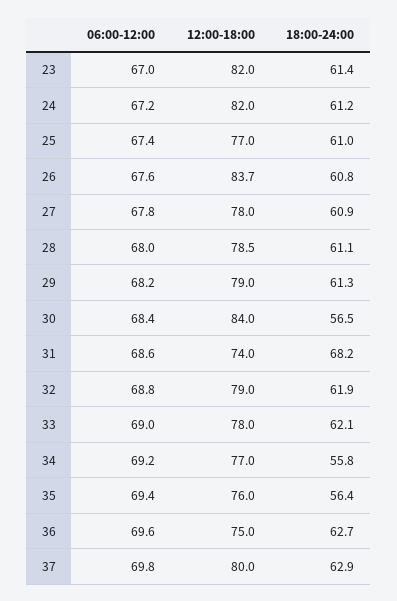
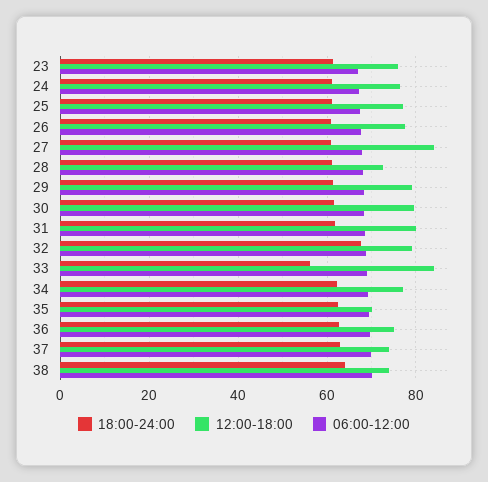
12:00-18:00, 23: 82 -> 76
12:00-18:00, 24: 82 -> 76
12:00-18:00, 26: 83.7 -> 78
12:00-18:00, 27: 78 -> 84
12:00-18:00, 28: 78.5 -> 72
12:00-18:00, 30: 84 -> 80
18:00-24:00, 30: 56.5 -> 62
12:00-18:00, 31: 74 -> 80
18:00-24:00, 31: 68.2 -> 62
18:00-24:00, 32: 61.9 -> 68
12:00-18:00, 33: 78 -> 84
18:00-24:00, 33: 62.1 -> 56
18:00-24:00, 34: 55.8 -> 62
12:00-18:00, 35: 76 -> 70
18:00-24:00, 35: 56.4 -> 62
12:00-18:00, 37: 80 -> 74
18:00-24:00, 38: none -> 64
12:00-18:00, 38: none -> 74
06:00-12:00, 38: none -> 70

